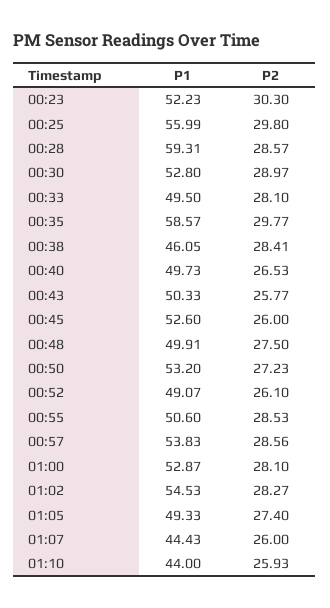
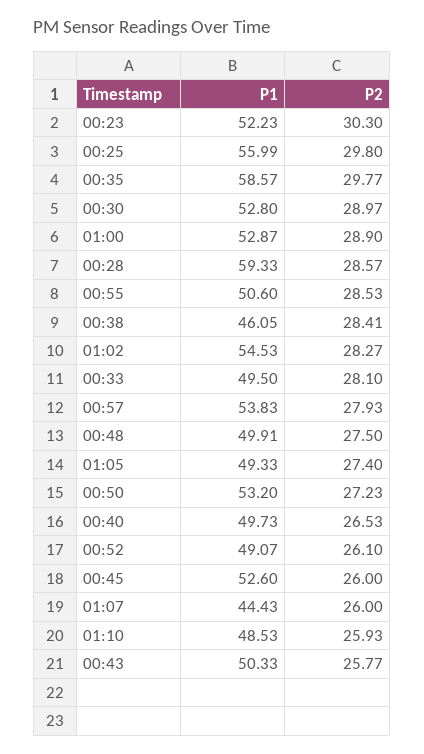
P1, 00:28: 59.31 -> 59.33
P2, 00:57: 28.56 -> 27.93
P2, 01:00: 28.1 -> 28.9
P1, 01:10: 44 -> 48.53

